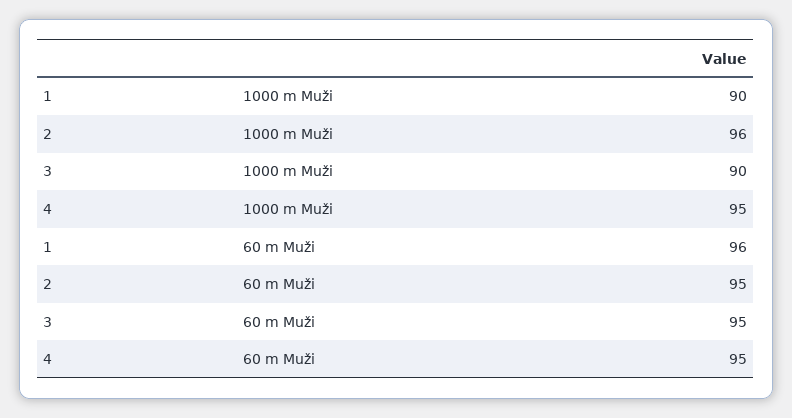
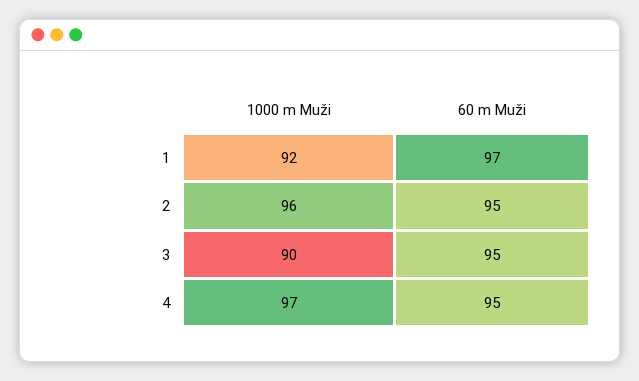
1, 1000 m Muži: 90 -> 92
4, 1000 m Muži: 95 -> 97
1, 60 m Muži: 96 -> 97

